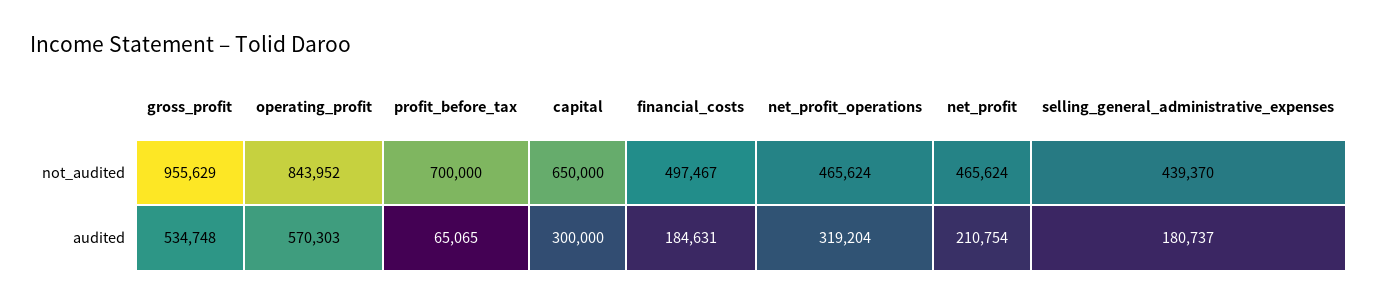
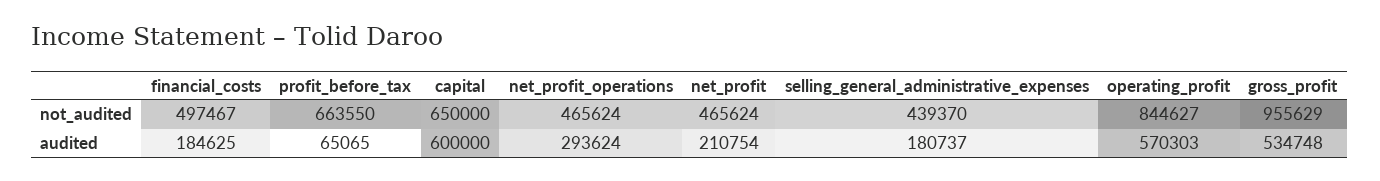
operating_profit, not_audited: 843952 -> 844627
profit_before_tax, not_audited: 700000 -> 663550
capital, audited: 300000 -> 600000
financial_costs, audited: 184631 -> 184625
net_profit_operations, audited: 319204 -> 293624

